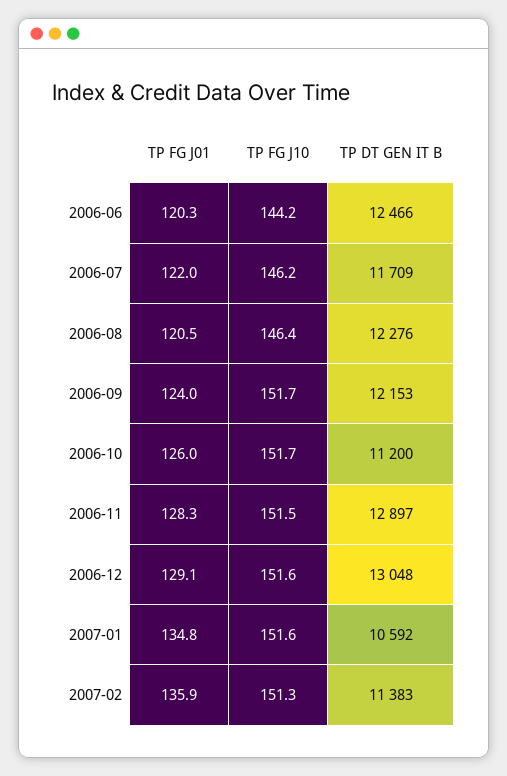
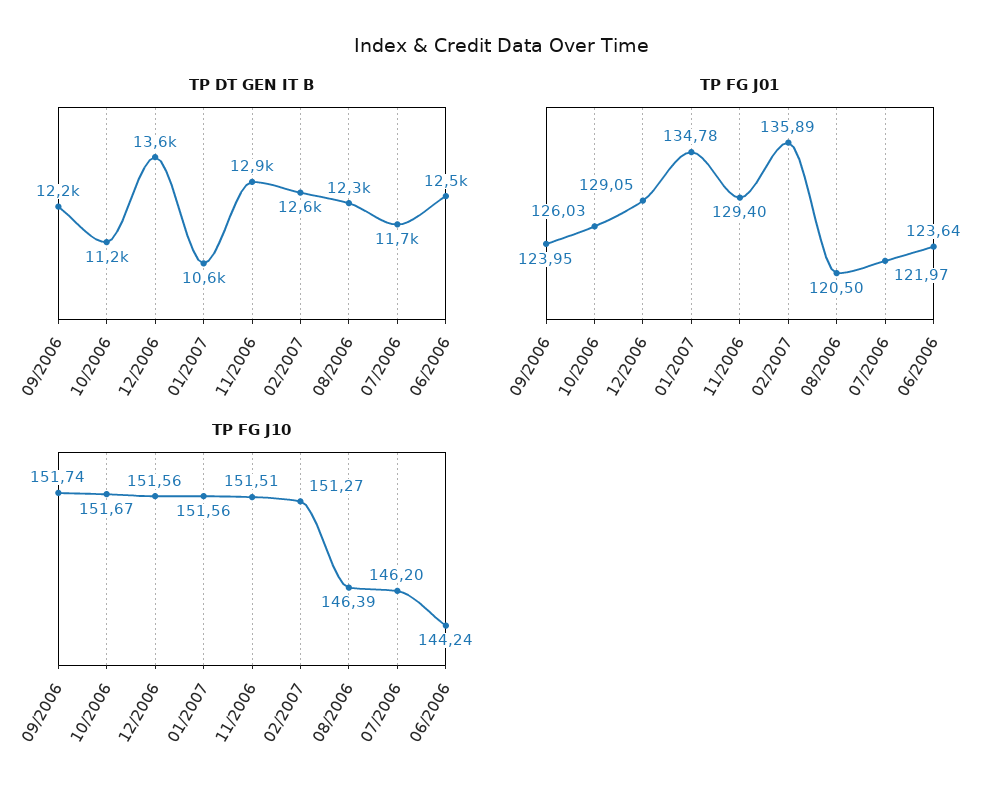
TP FG J01, 2006-06: 120.3 -> 123.64
TP FG J01, 2006-11: 128.3 -> 129.4
TP DT GEN IT B, 2006-12: 13048 -> 13600
TP DT GEN IT B, 2007-02: 11383 -> 12600

